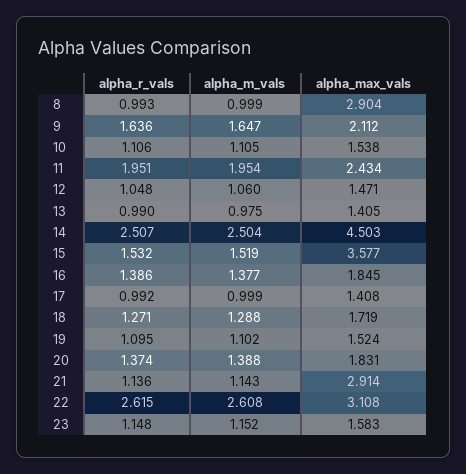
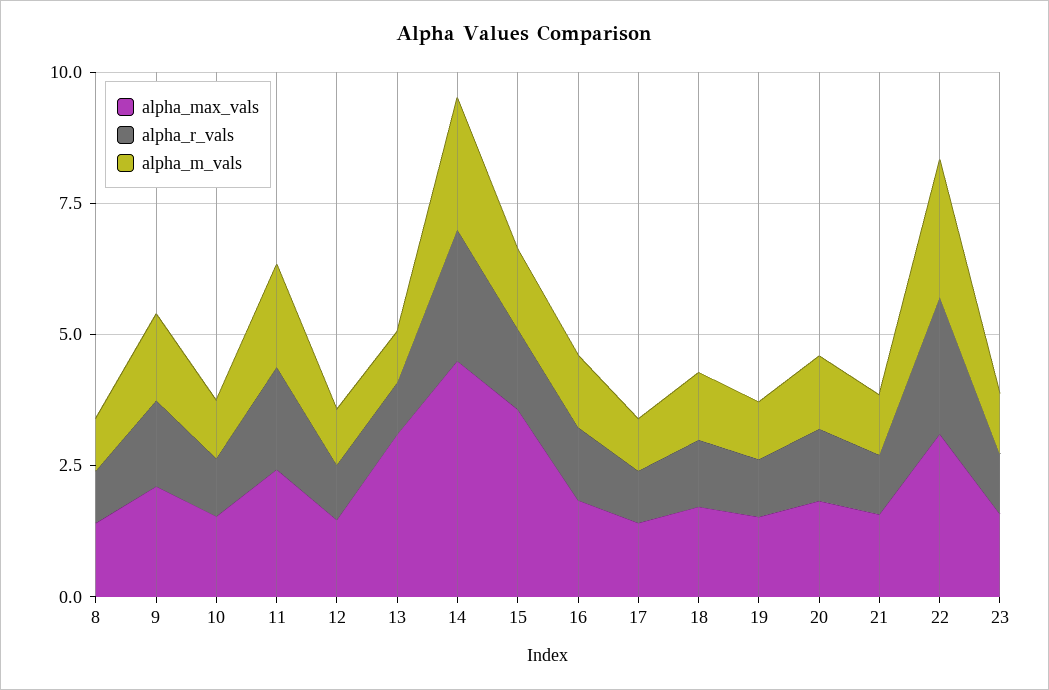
alpha_max_vals, 8: 2.904 -> 1.5
alpha_max_vals, 13: 1.405 -> 3
alpha_max_vals, 21: 2.914 -> 1.5

